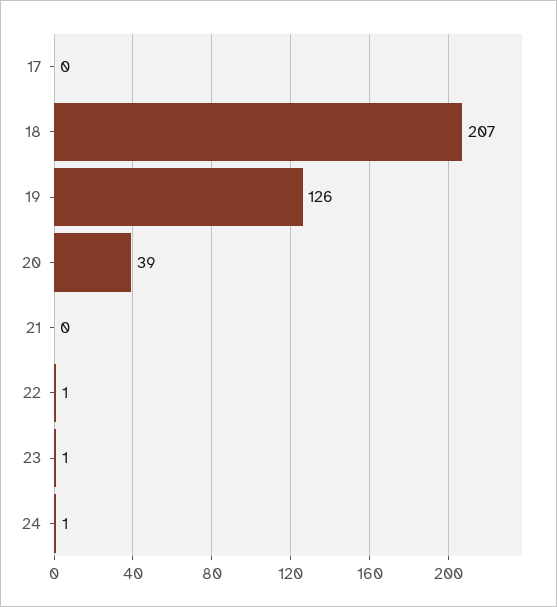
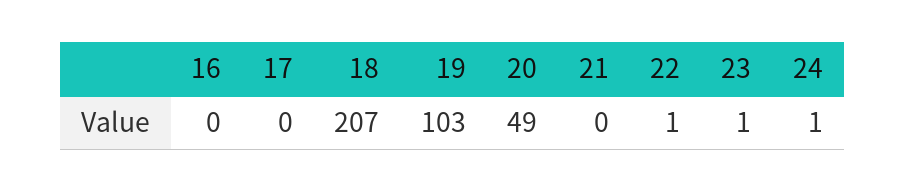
19: 126 -> 103
20: 39 -> 49
16: none -> 0

